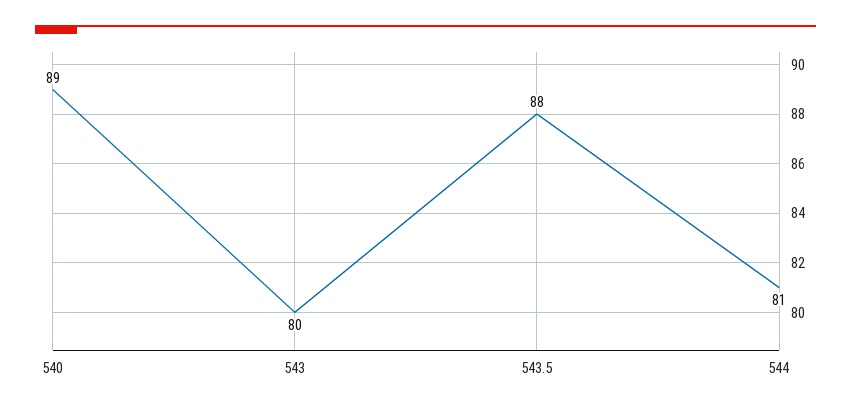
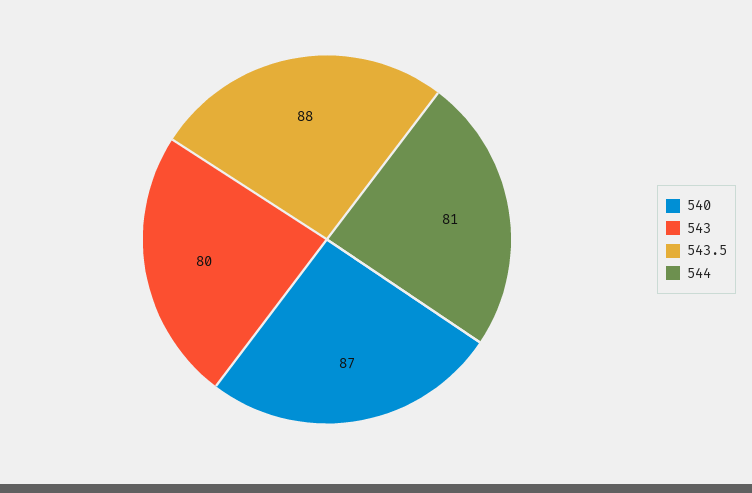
540: 89 -> 87

